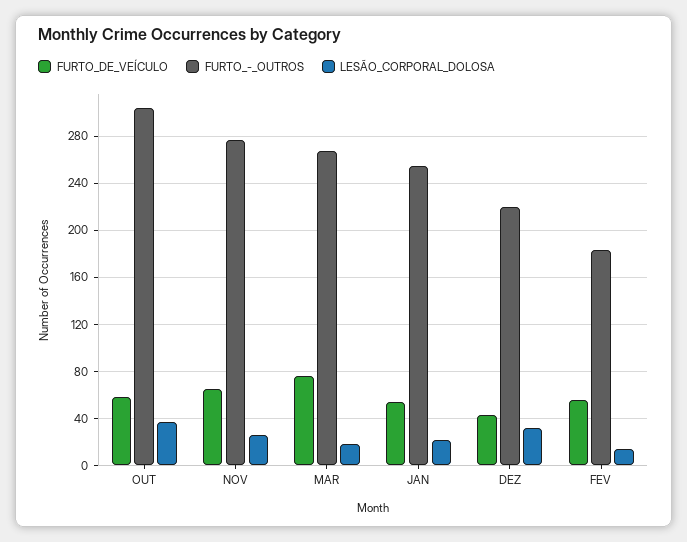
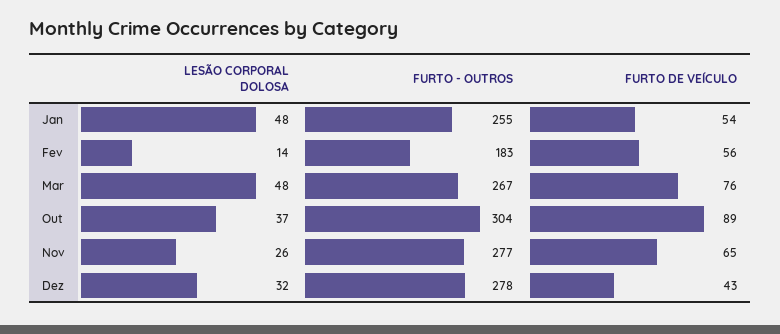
FURTO_DE_VEÍCULO, OUT: 60 -> 89
LESÃO_CORPORAL_DOLOSA, MAR: 20 -> 48
LESÃO_CORPORAL_DOLOSA, JAN: 20 -> 48
FURTO_-_OUTROS, DEZ: 220 -> 278

